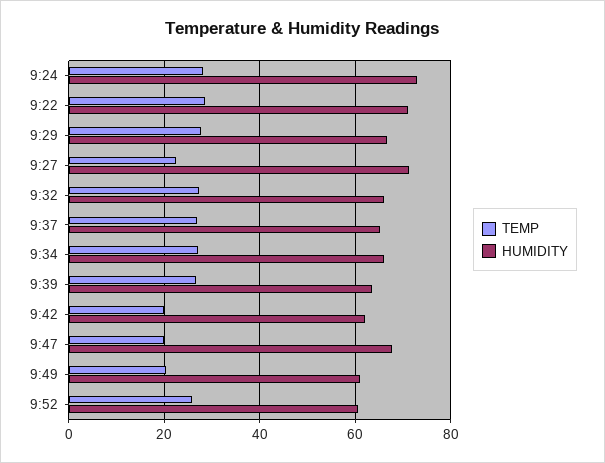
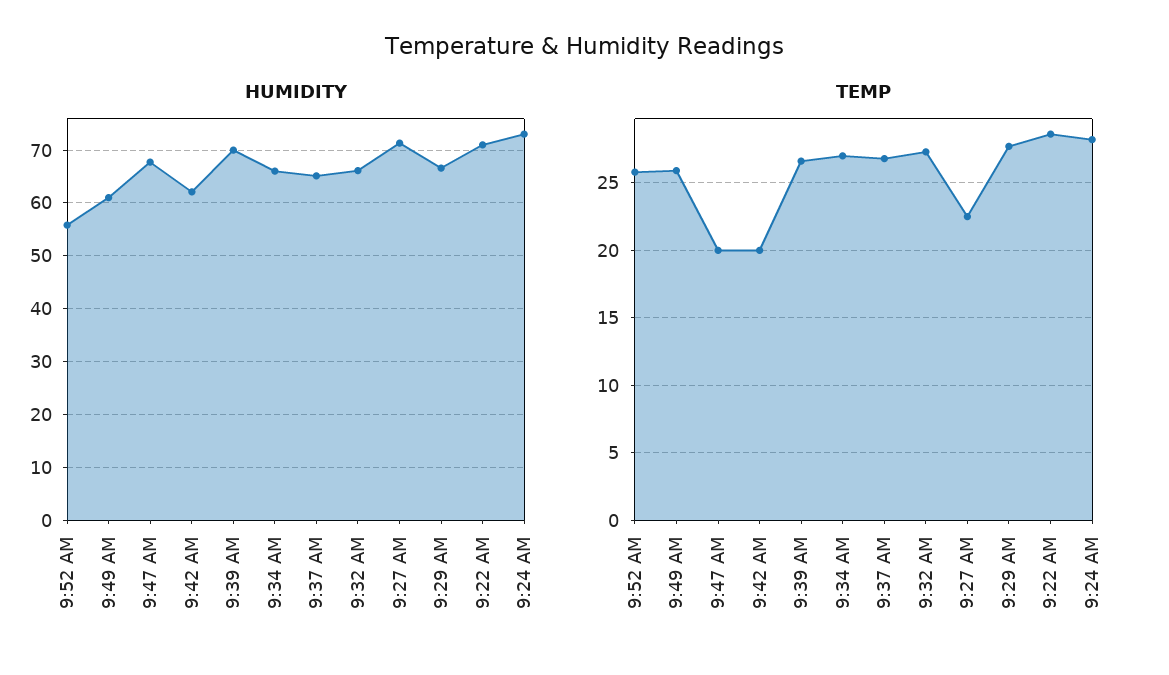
HUMIDITY, 9:39: 64 -> 70
TEMP, 9:49: 20 -> 26
HUMIDITY, 9:52: 60 -> 56

